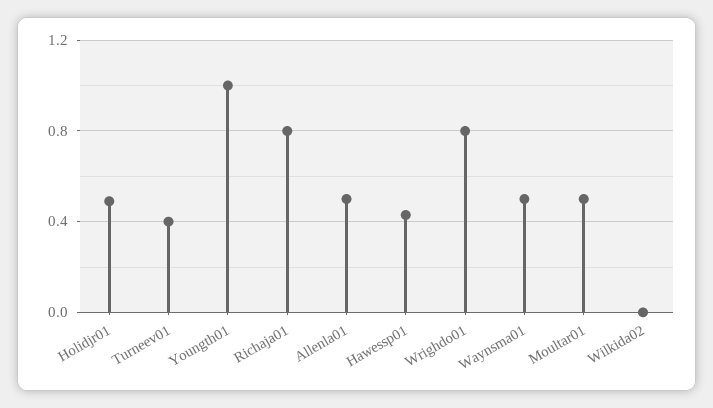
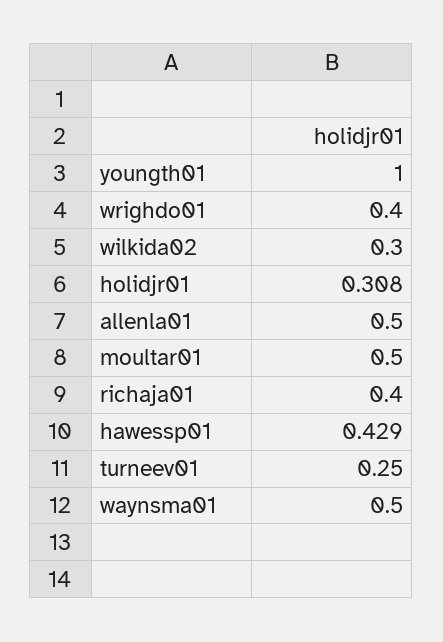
Holidjr01: 0.5 -> 0.308
Turneev01: 0.4 -> 0.25
Richaja01: 0.8 -> 0.4
Wrighdo01: 0.8 -> 0.4
Wilkida02: 0 -> 0.3

